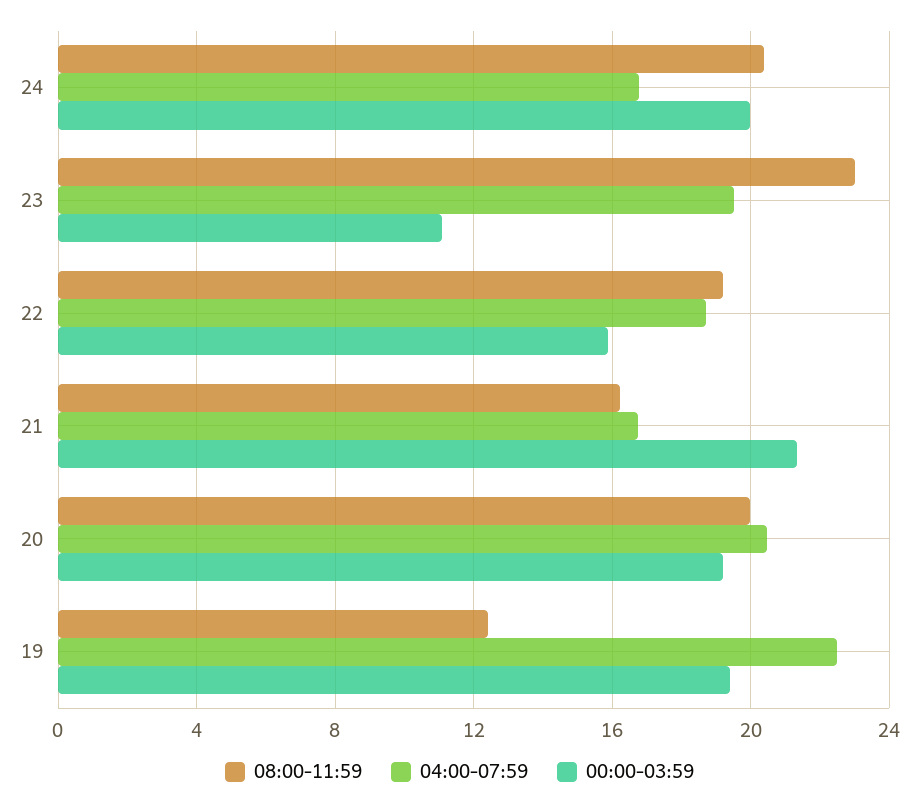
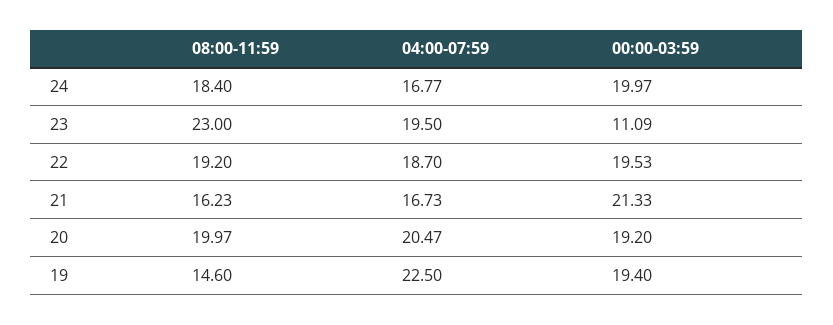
08:00-11:59, 24: 20.5 -> 18.4
00:00-03:59, 22: 16 -> 19.53
08:00-11:59, 19: 12.5 -> 14.6

